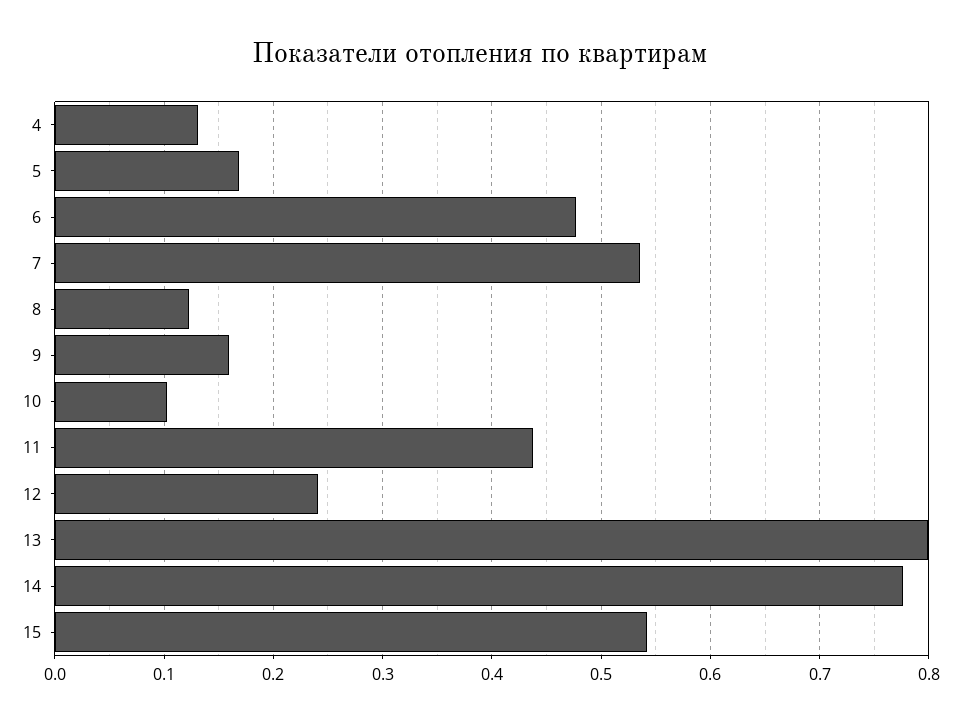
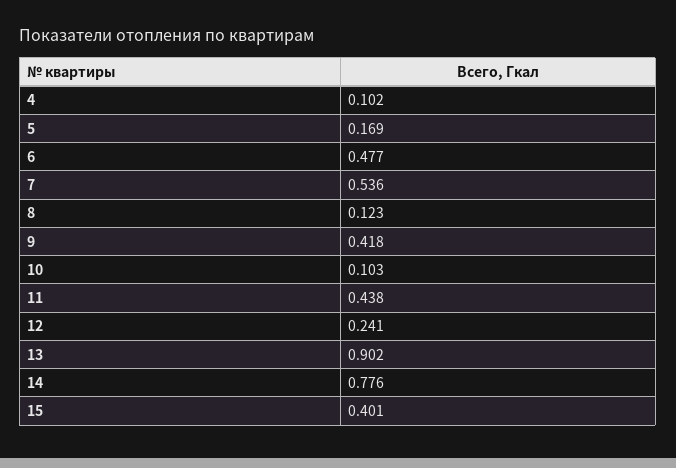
4: 0.13 -> 0.102
9: 0.16 -> 0.418
13: 0.8 -> 0.902
15: 0.54 -> 0.401

